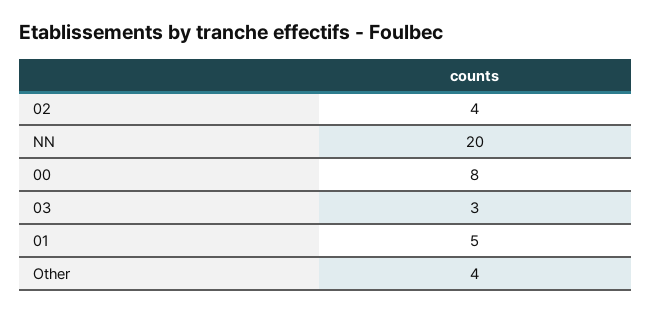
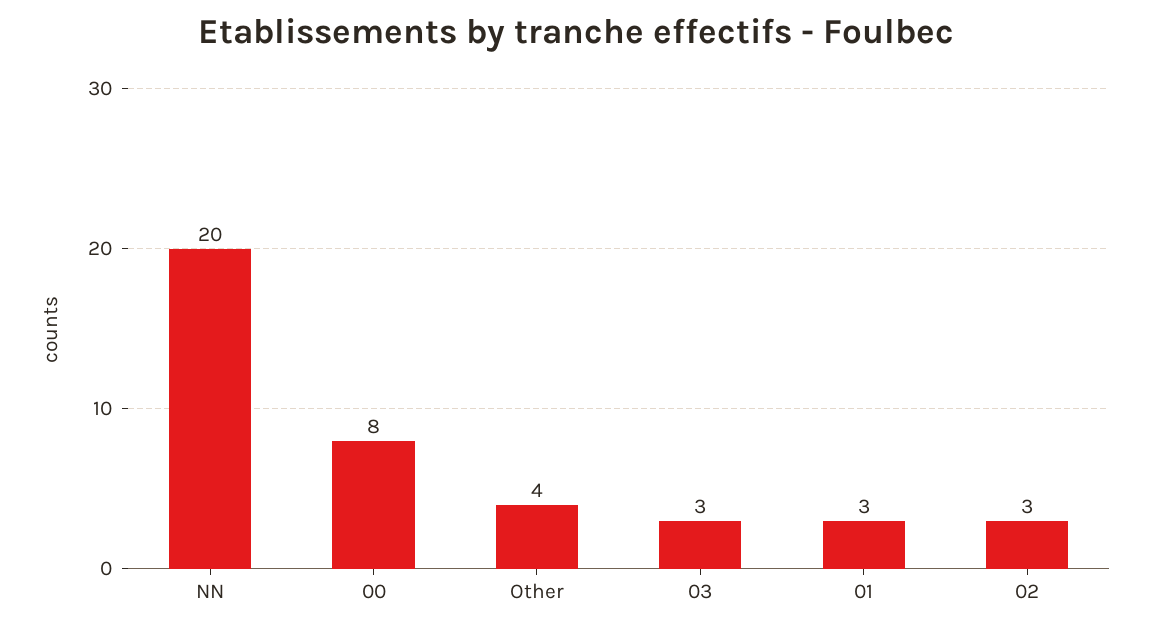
02: 4 -> 3
01: 5 -> 3

